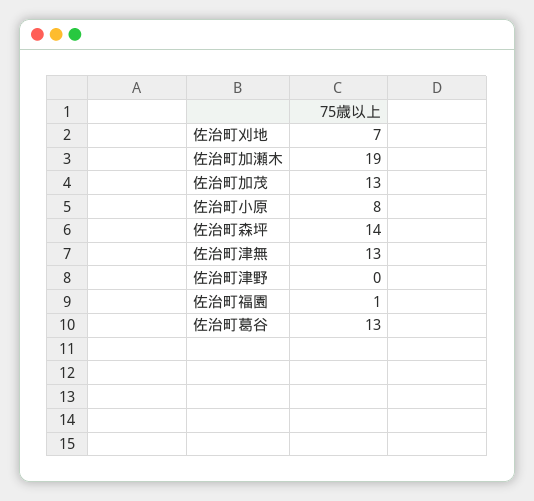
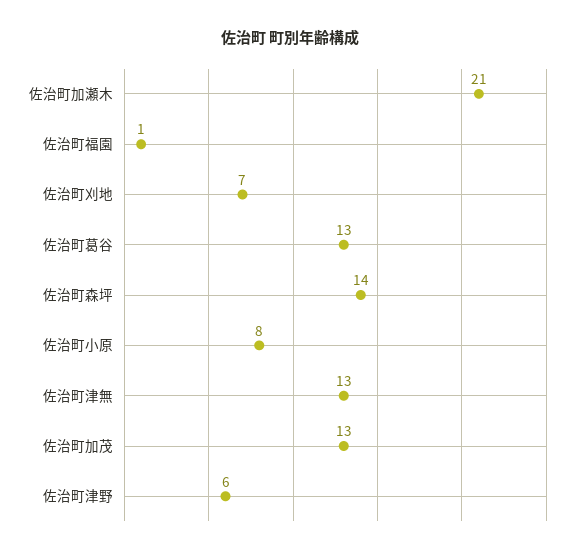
佐治町加瀬木: 19 -> 21
佐治町津野: 0 -> 6

